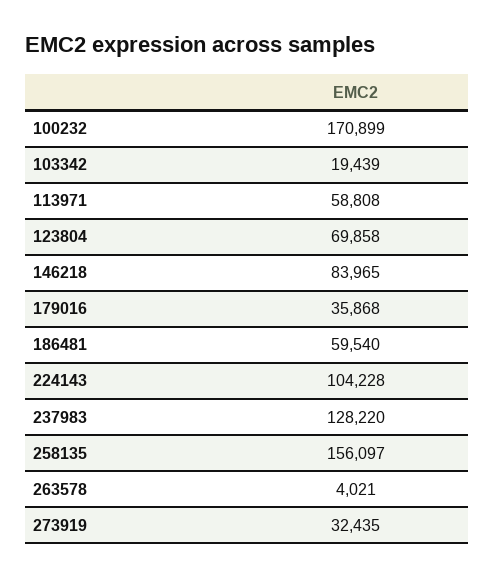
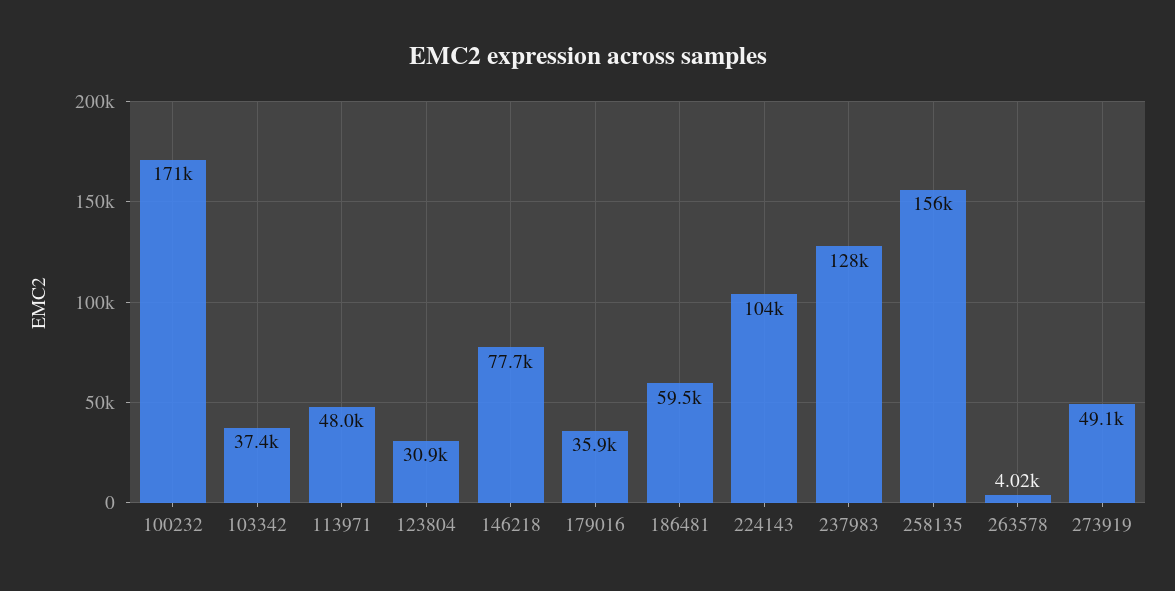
103342: 19439 -> 37400
113971: 58808 -> 48000
123804: 69858 -> 30900
146218: 83965 -> 77700
273919: 32435 -> 49100

